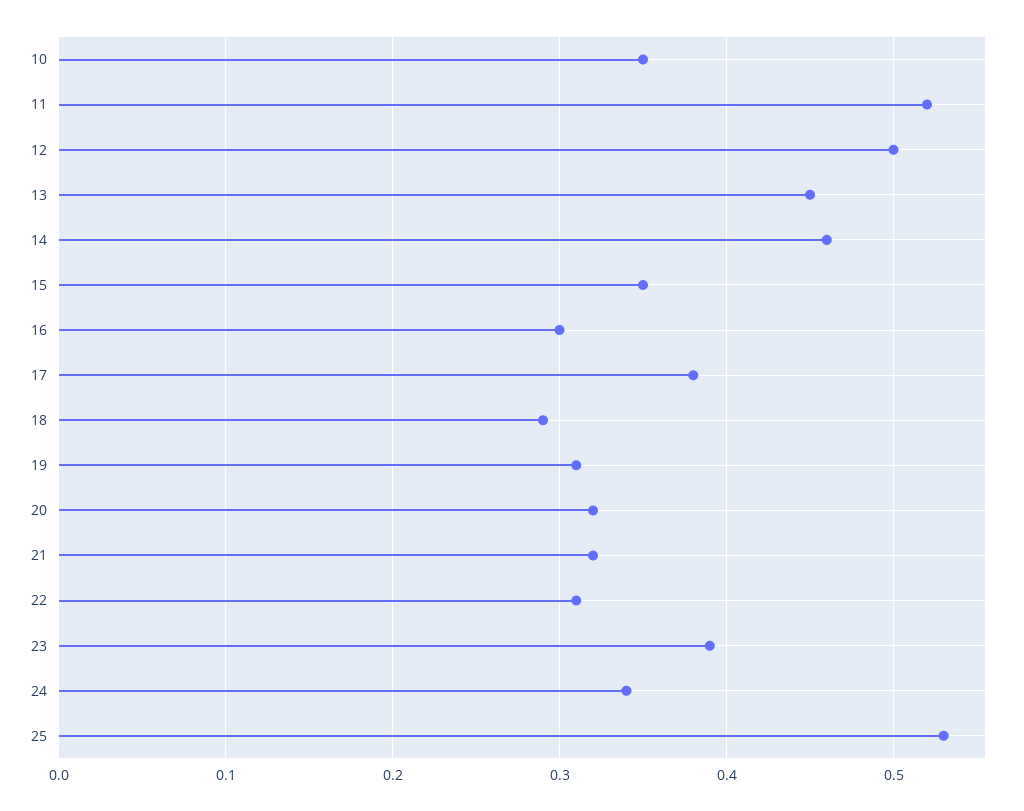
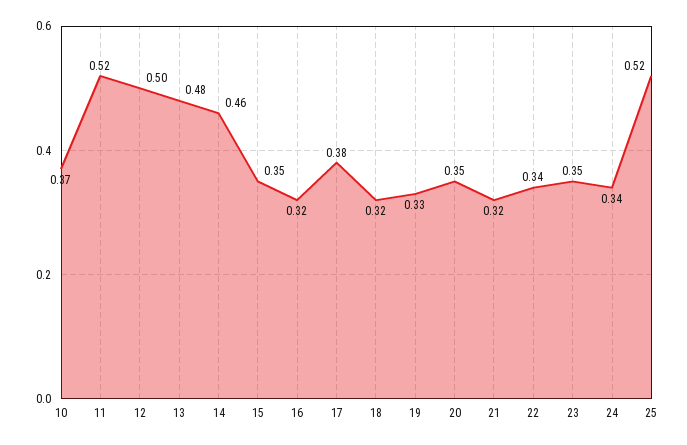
10: 0.35 -> 0.37
13: 0.45 -> 0.48
16: 0.3 -> 0.32
18: 0.29 -> 0.32
19: 0.31 -> 0.33
20: 0.32 -> 0.35
22: 0.31 -> 0.34
23: 0.39 -> 0.35
25: 0.53 -> 0.52

